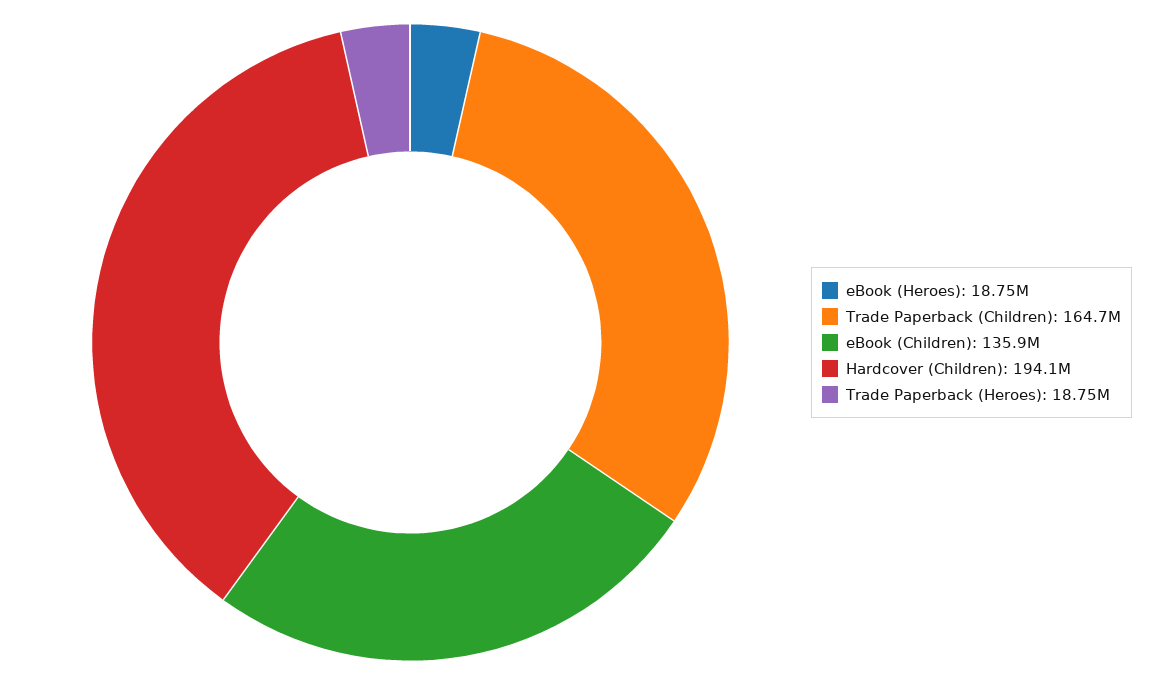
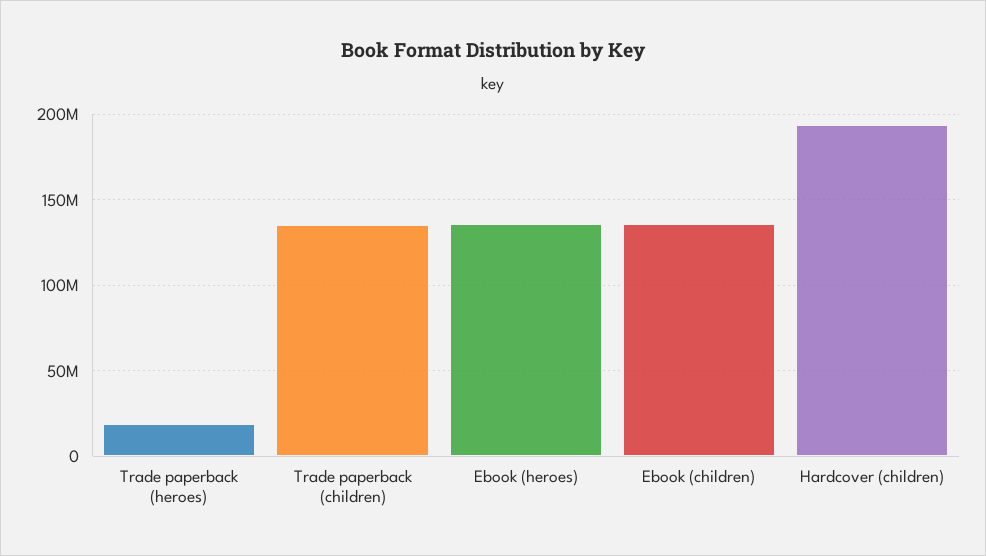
eBook (Heroes): 18750000 -> 135000000
Trade Paperback (Children): 164700000 -> 135000000

